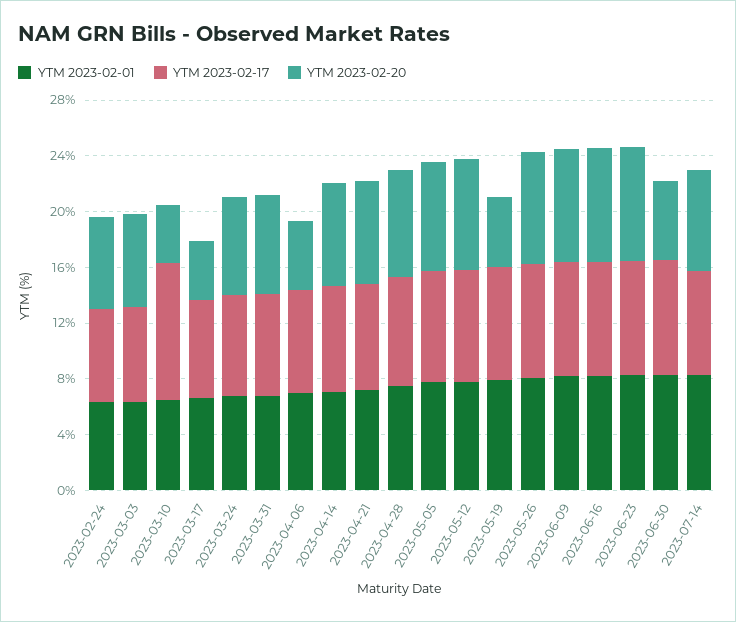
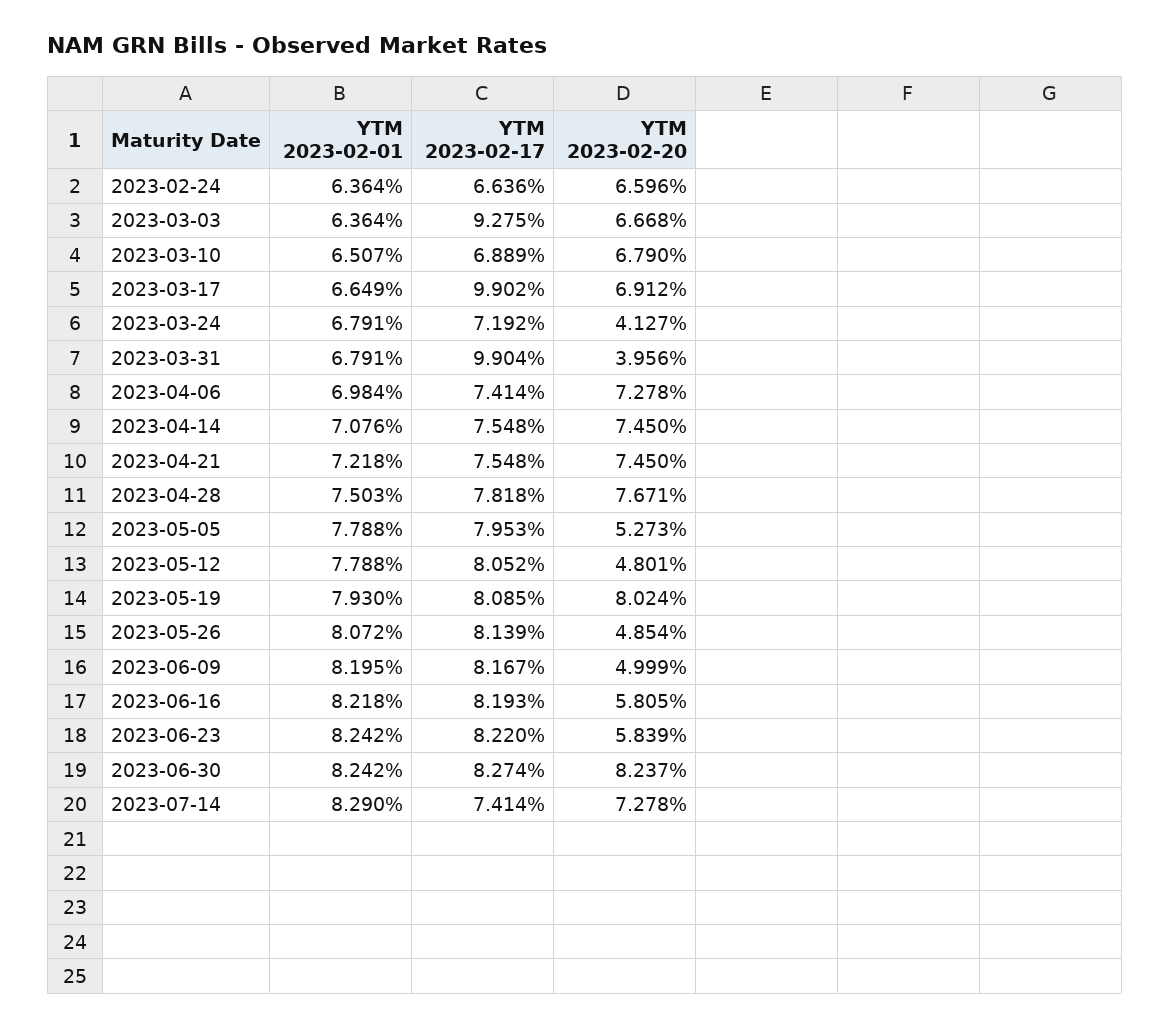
YTM 2023-02-17, 2023-03-03: 7 -> 9.275
YTM 2023-02-17, 2023-03-10: 10 -> 6.889
YTM 2023-02-20, 2023-03-10: 4 -> 6.79
YTM 2023-02-17, 2023-03-17: 7 -> 9.902
YTM 2023-02-20, 2023-03-17: 4 -> 6.912
YTM 2023-02-20, 2023-03-24: 7 -> 4.127
YTM 2023-02-17, 2023-03-31: 7 -> 9.904
YTM 2023-02-20, 2023-03-31: 7 -> 3.956
YTM 2023-02-20, 2023-04-06: 5 -> 7.278
YTM 2023-02-20, 2023-05-05: 8 -> 5.273
YTM 2023-02-20, 2023-05-12: 8 -> 4.801
YTM 2023-02-20, 2023-05-19: 5 -> 8.024
YTM 2023-02-20, 2023-05-26: 8 -> 4.854
YTM 2023-02-20, 2023-06-09: 8 -> 4.999
YTM 2023-02-20, 2023-06-16: 8 -> 5.805
YTM 2023-02-20, 2023-06-23: 8 -> 5.839
YTM 2023-02-20, 2023-06-30: 6 -> 8.237

